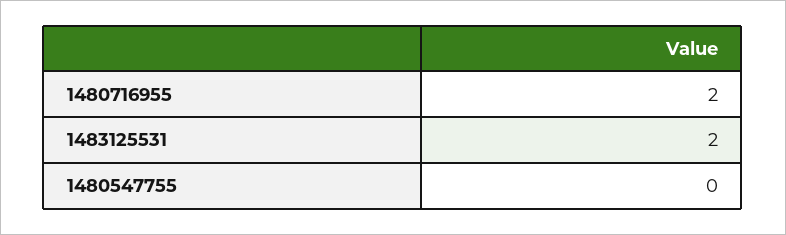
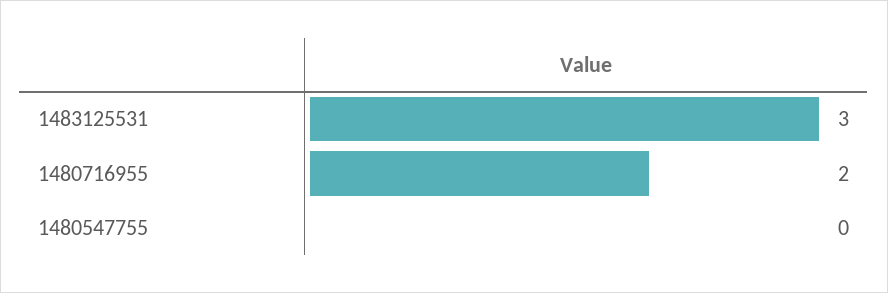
1483125531: 2 -> 3

